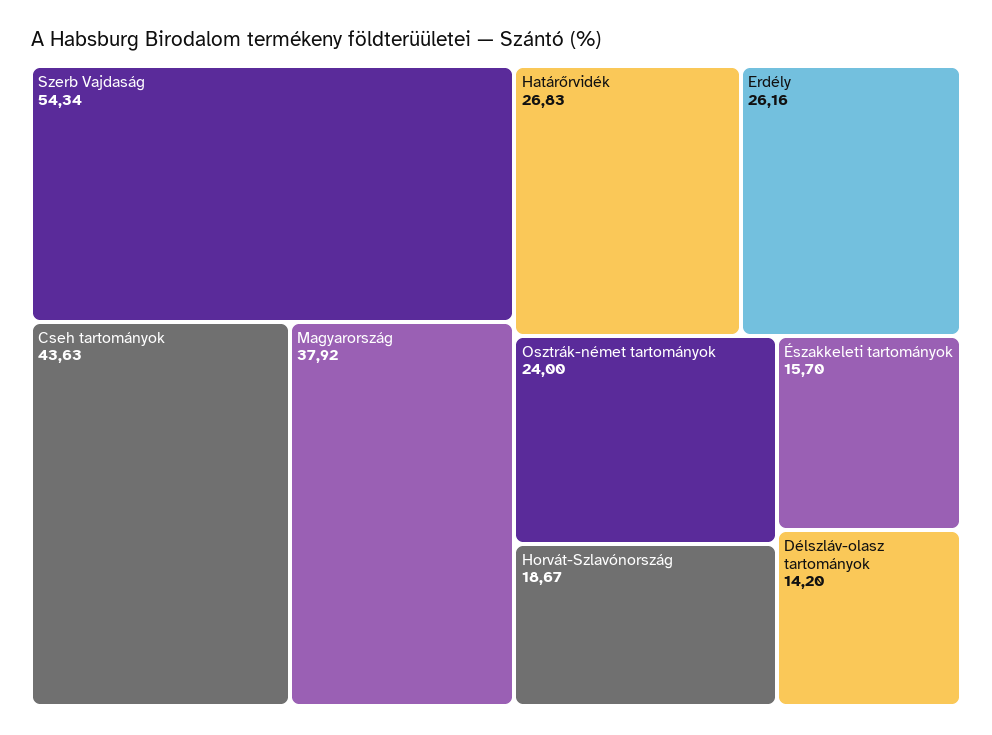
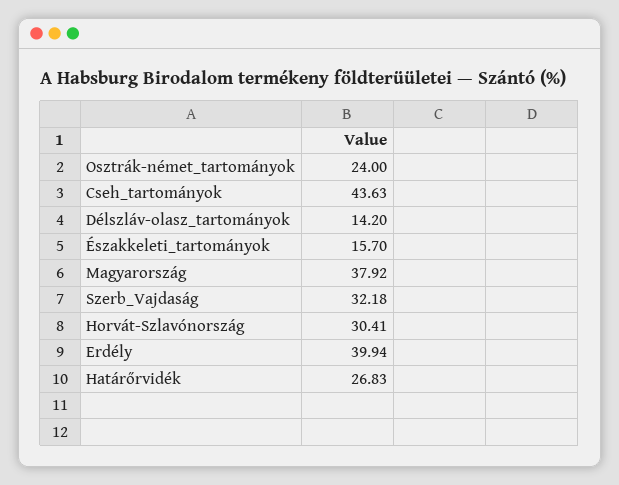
Szerb Vajdaság: 54.34 -> 32.18
Erdély: 26.16 -> 39.94
Horvát-Szlavónország: 18.67 -> 30.41

